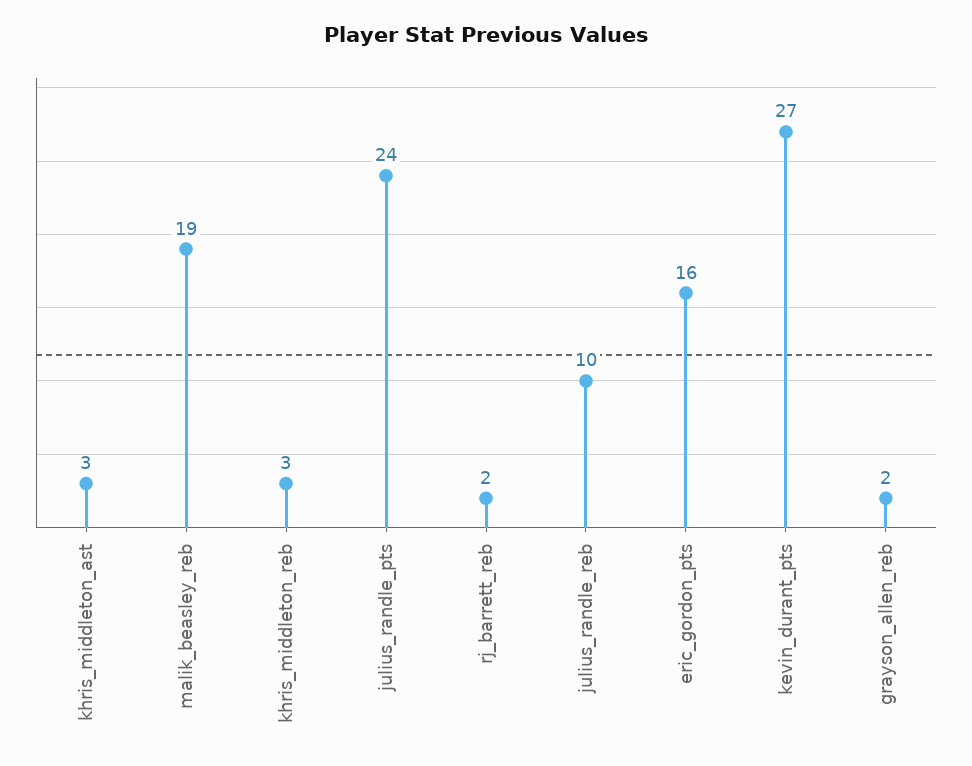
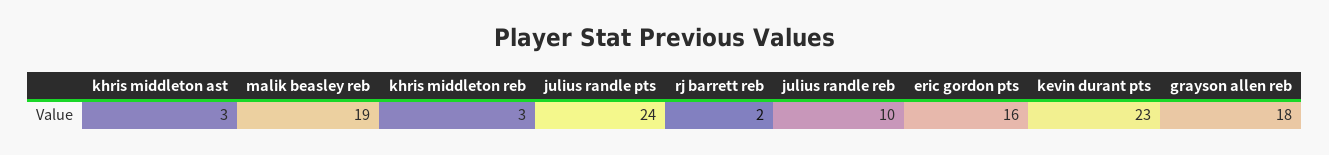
kevin_durant_pts: 27 -> 23
grayson_allen_reb: 2 -> 18

